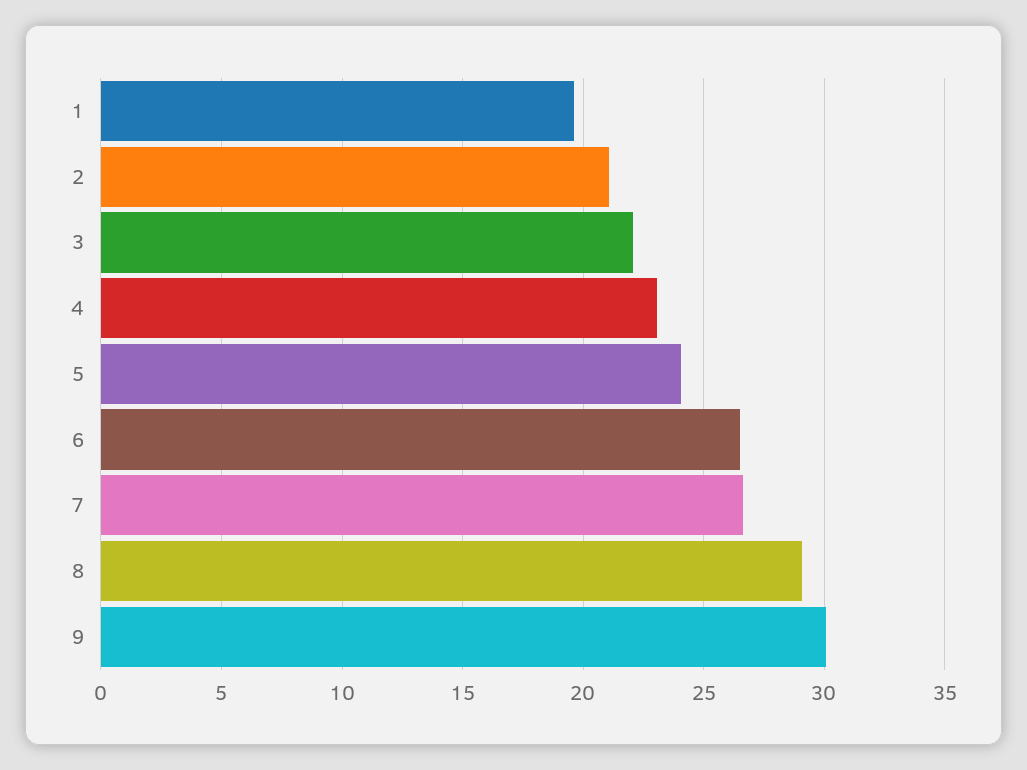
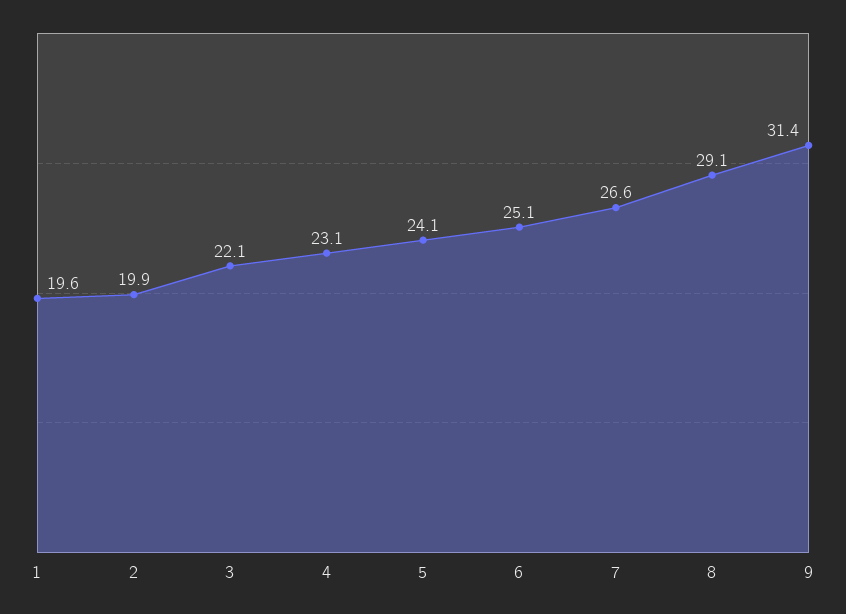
2: 21 -> 19.9
6: 26.5 -> 25.1
9: 30 -> 31.4

